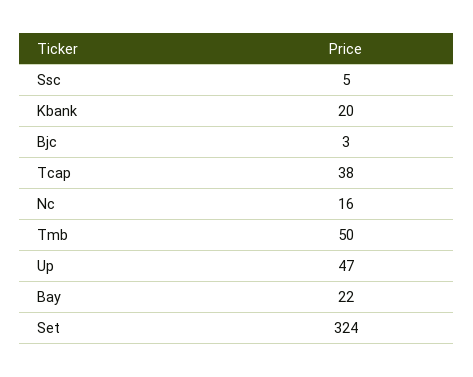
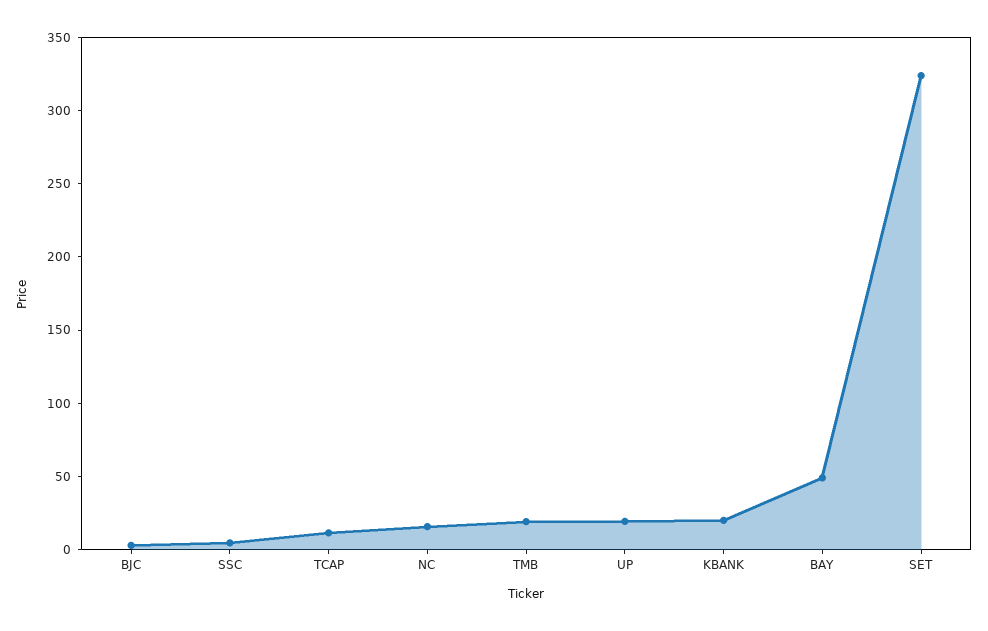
Tcap: 38 -> 10
Tmb: 50 -> 20
Up: 47 -> 20
Bay: 22 -> 50

